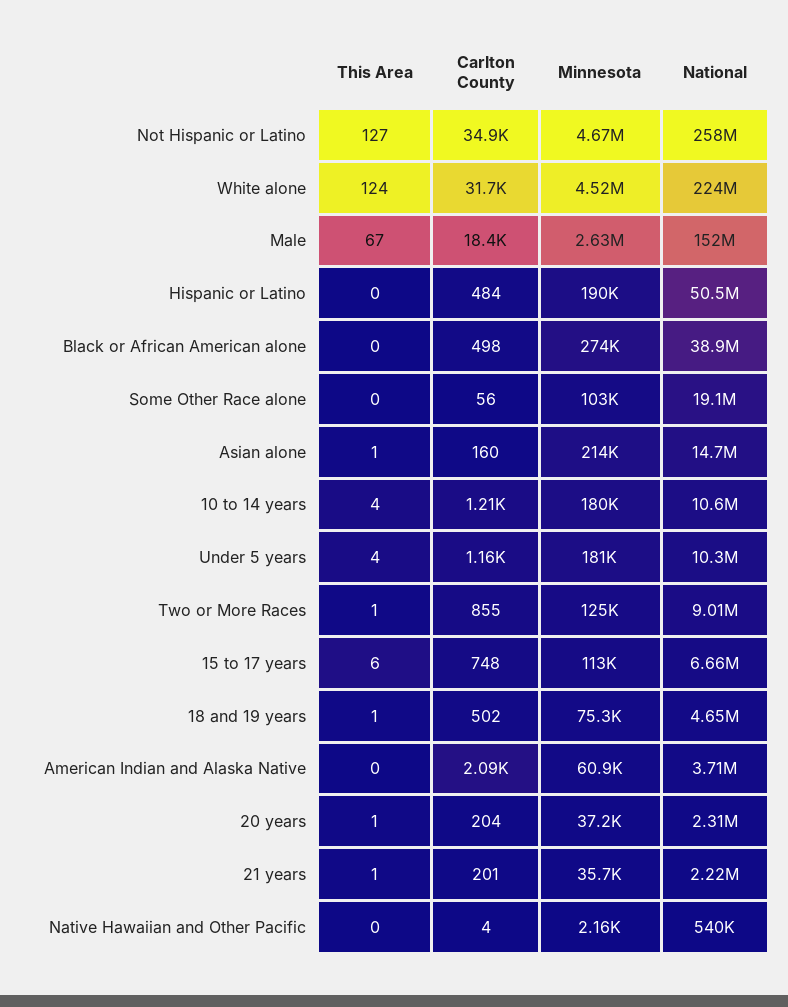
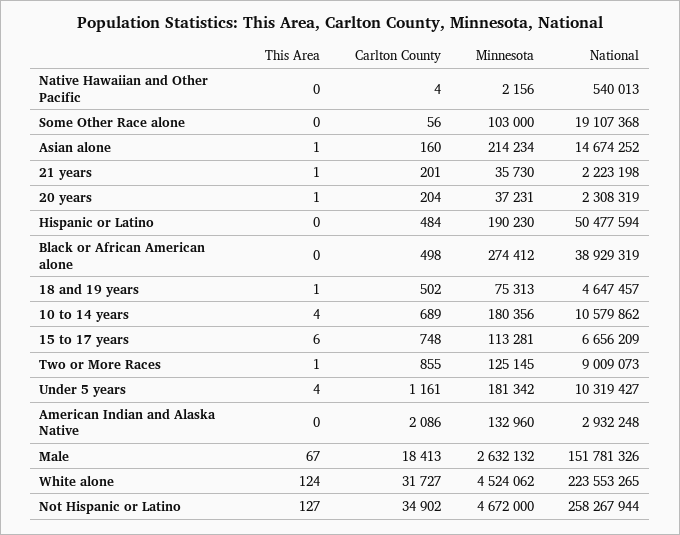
Carlton County, 10 to 14 years: 1210 -> 689
Minnesota, American Indian and Alaska Native: 60900 -> 132960
National, American Indian and Alaska Native: 3710000 -> 2932248

